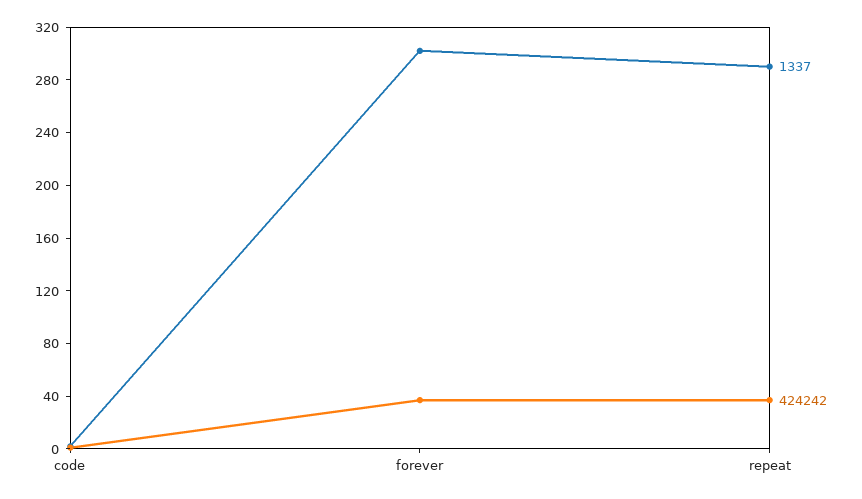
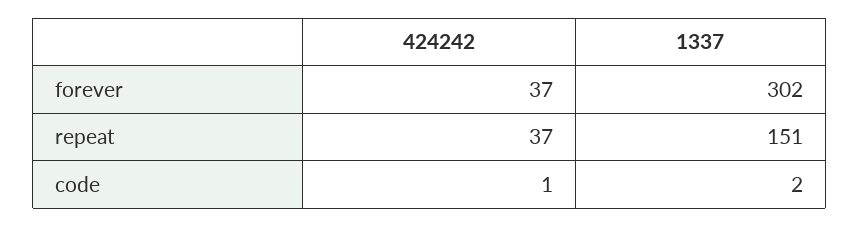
1337, repeat: 290 -> 151

